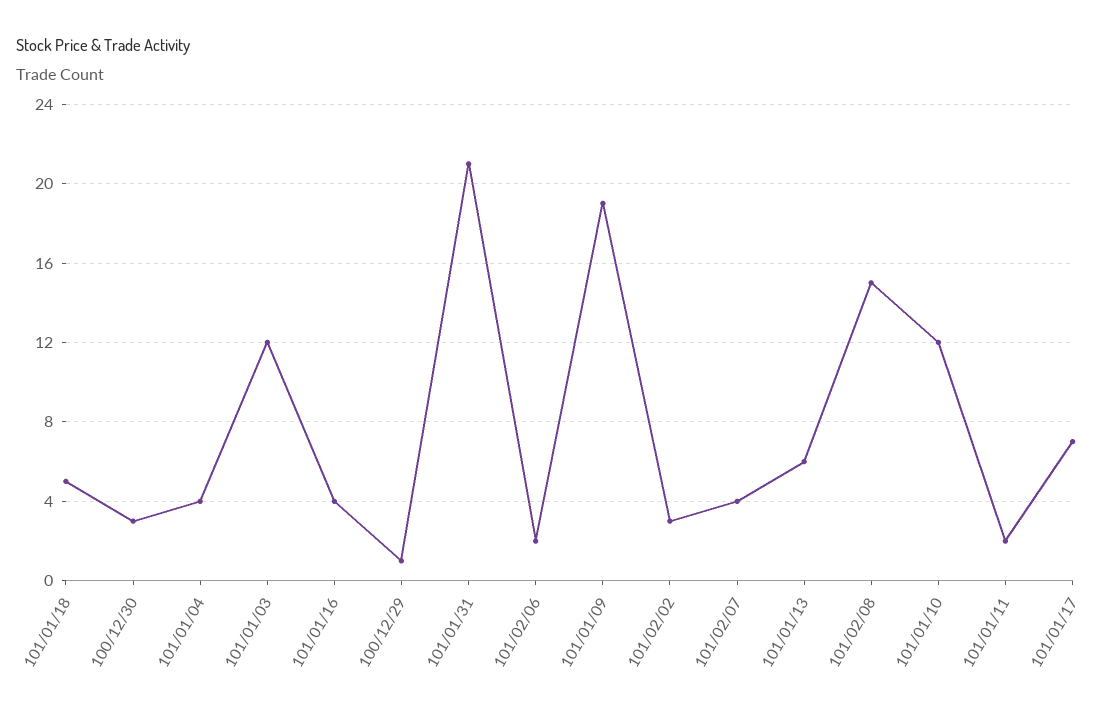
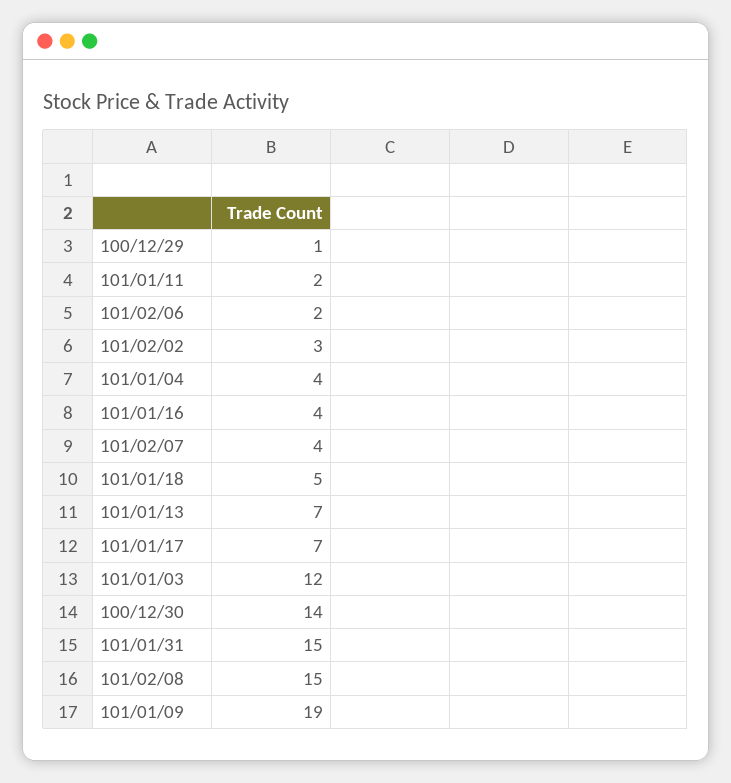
100/12/30: 3 -> 14
101/01/31: 21 -> 15
101/01/13: 6 -> 7
101/01/10: 12 -> none

